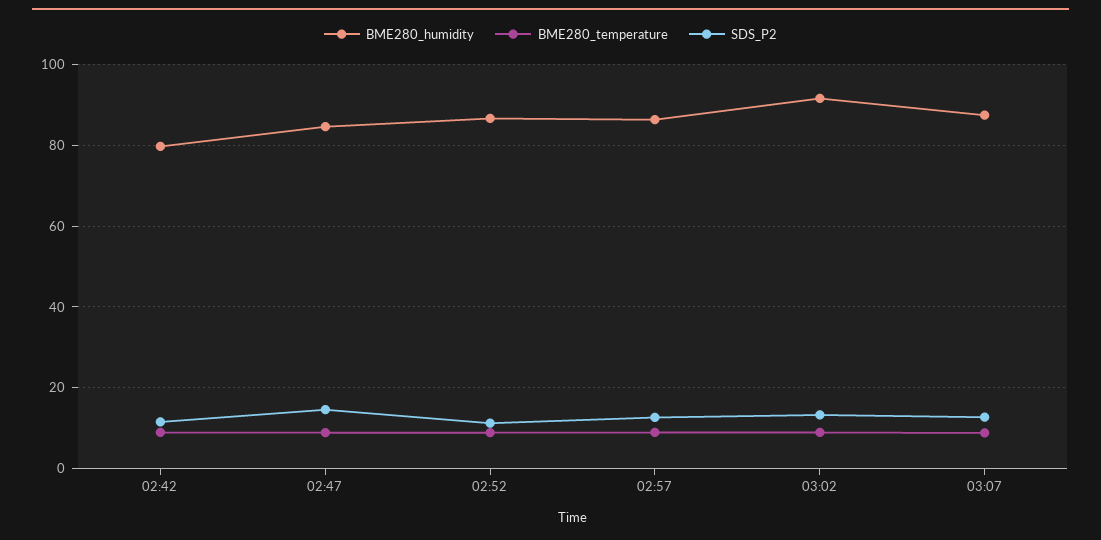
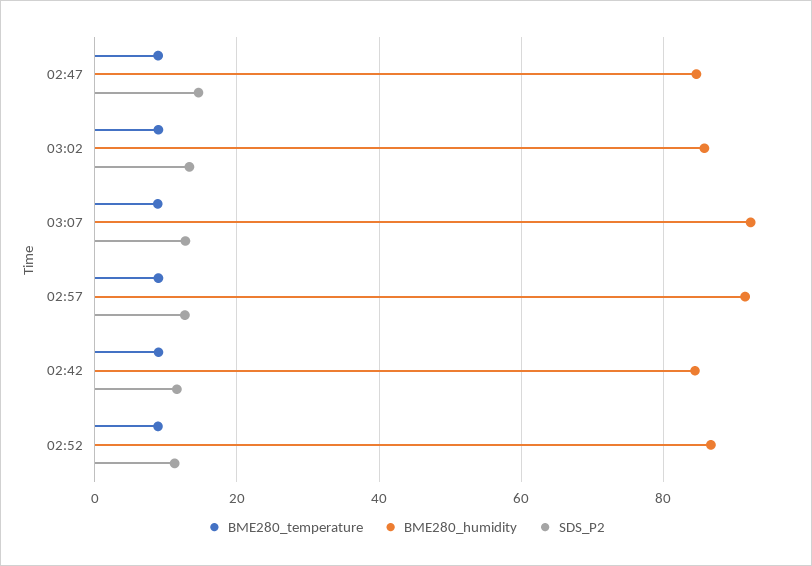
BME280_humidity, 02:42: 80 -> 84
BME280_humidity, 02:57: 86 -> 92
BME280_humidity, 03:02: 92 -> 86
BME280_humidity, 03:07: 88 -> 92

